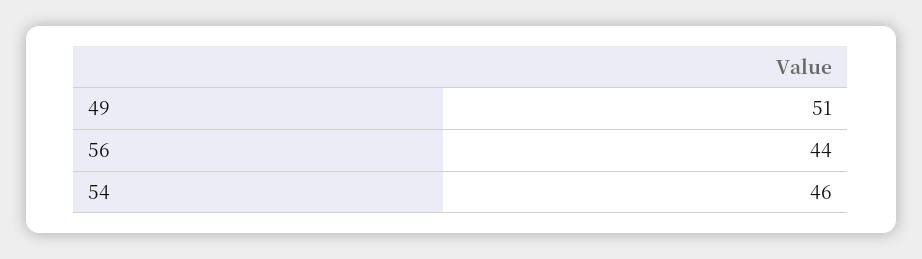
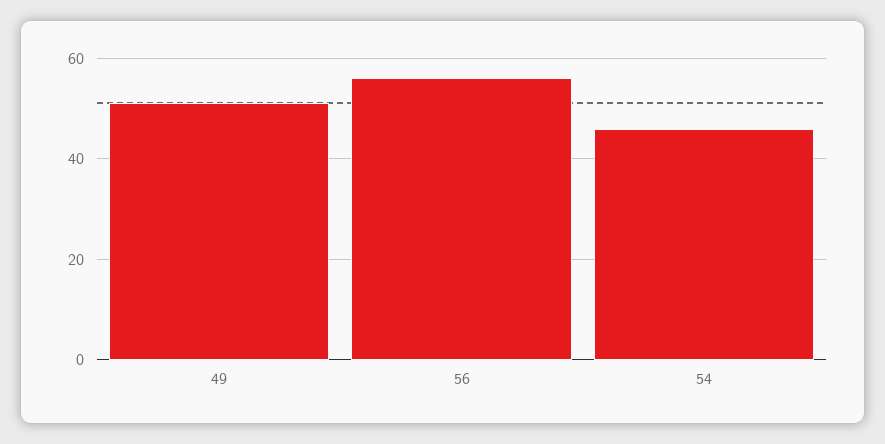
56: 44 -> 55

